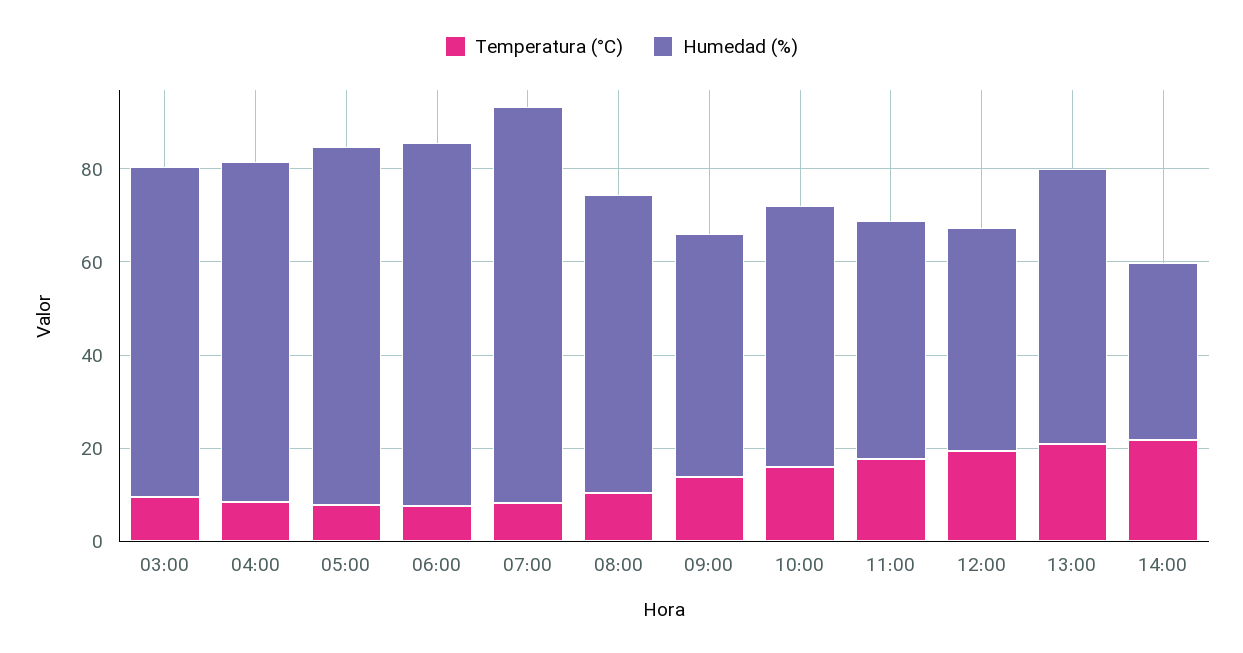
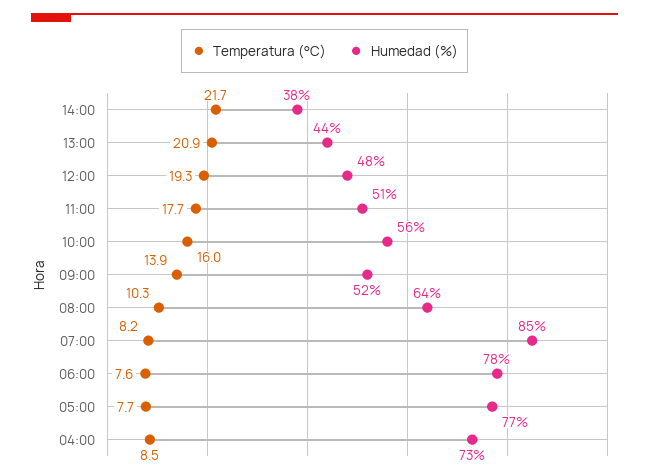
Temperatura (°C), 03:00: 10 -> none
Humedad (%), 03:00: 70 -> none
Humedad (%), 13:00: 60 -> 44

